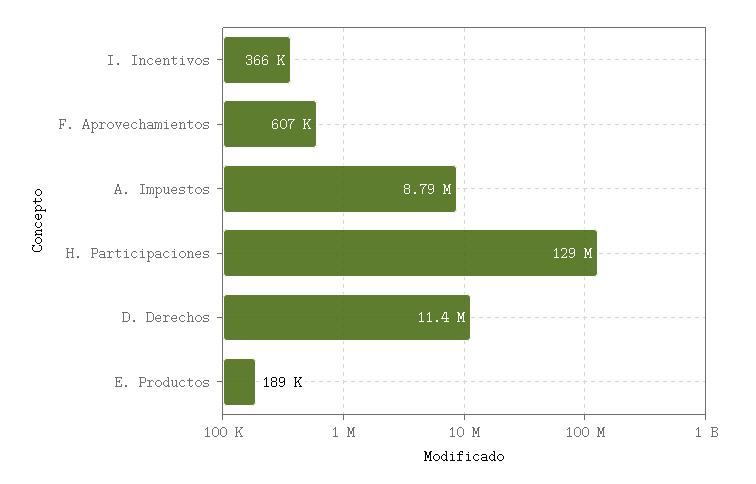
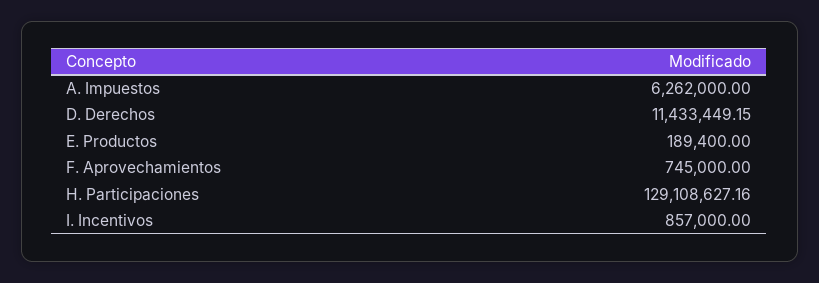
I. Incentivos: 366000 -> 857000
F. Aprovechamientos: 607000 -> 745000
A. Impuestos: 8790000 -> 6262000

